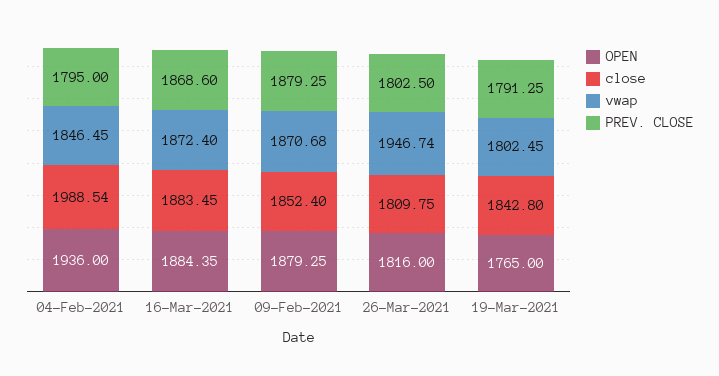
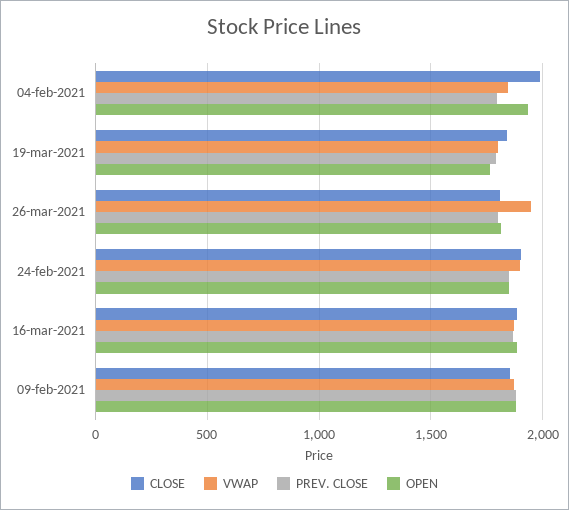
close, 24-feb-2021: none -> 1900
vwap, 24-feb-2021: none -> 1900
PREV. CLOSE, 24-feb-2021: none -> 1850
OPEN, 24-feb-2021: none -> 1850

